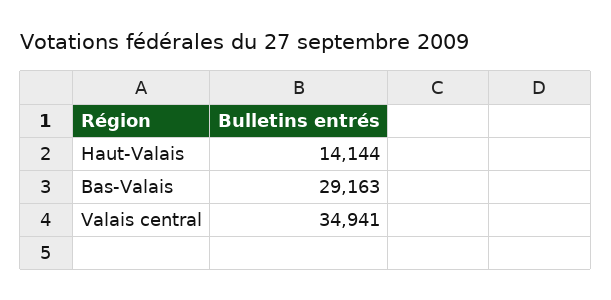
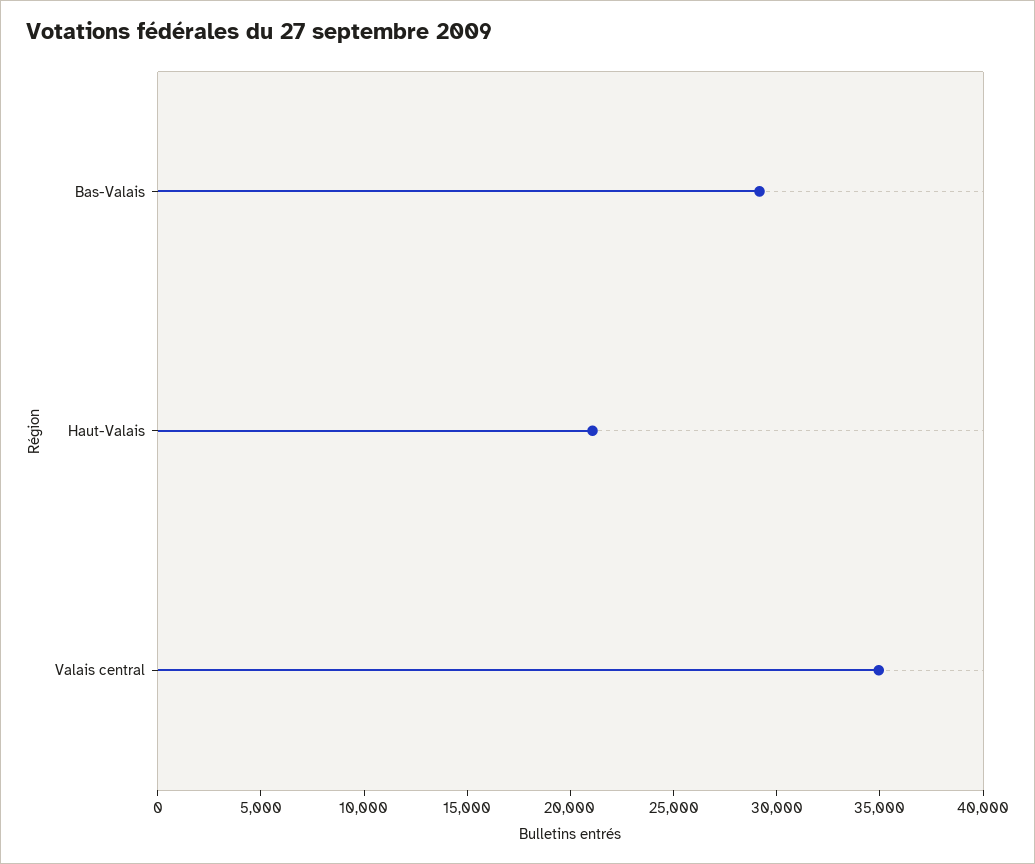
Haut-Valais: 14144 -> 21000

